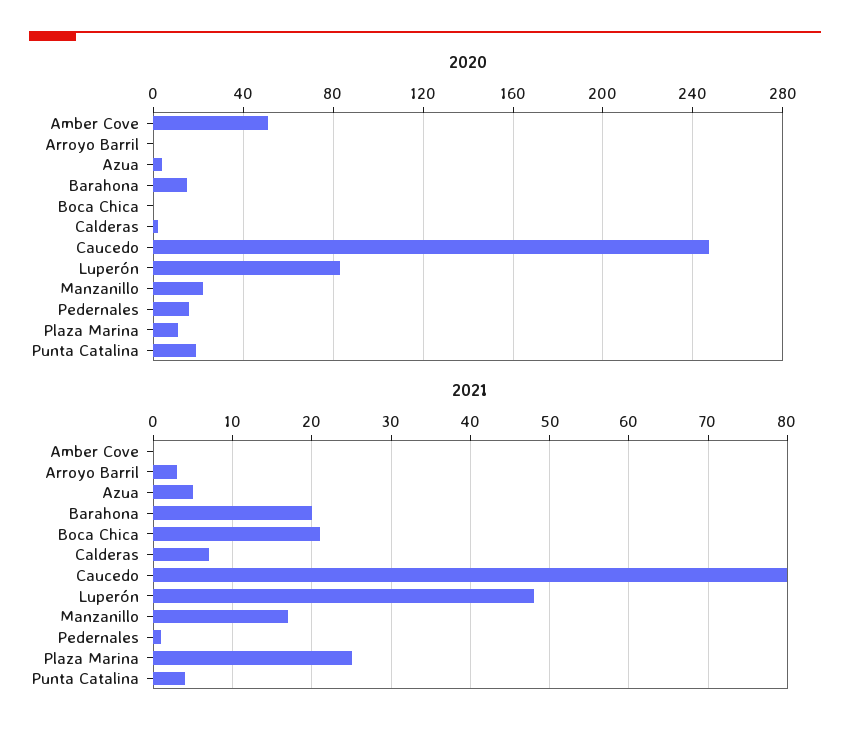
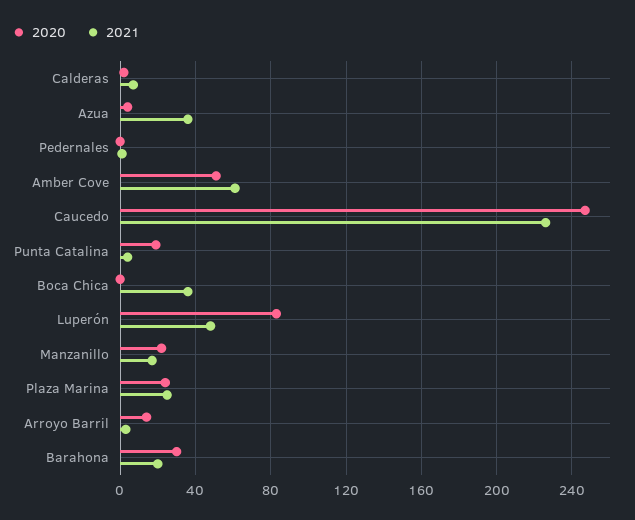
2020, Arroyo Barril: 0 -> 15
2020, Barahona: 15 -> 30
2020, Pedernales: 15 -> 0
2020, Plaza Marina: 10 -> 25
2021, Amber Cove: 0 -> 60
2021, Azua: 5 -> 35
2021, Boca Chica: 21 -> 35
2021, Caucedo: 80 -> 225

